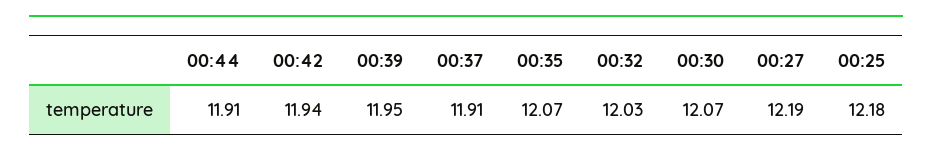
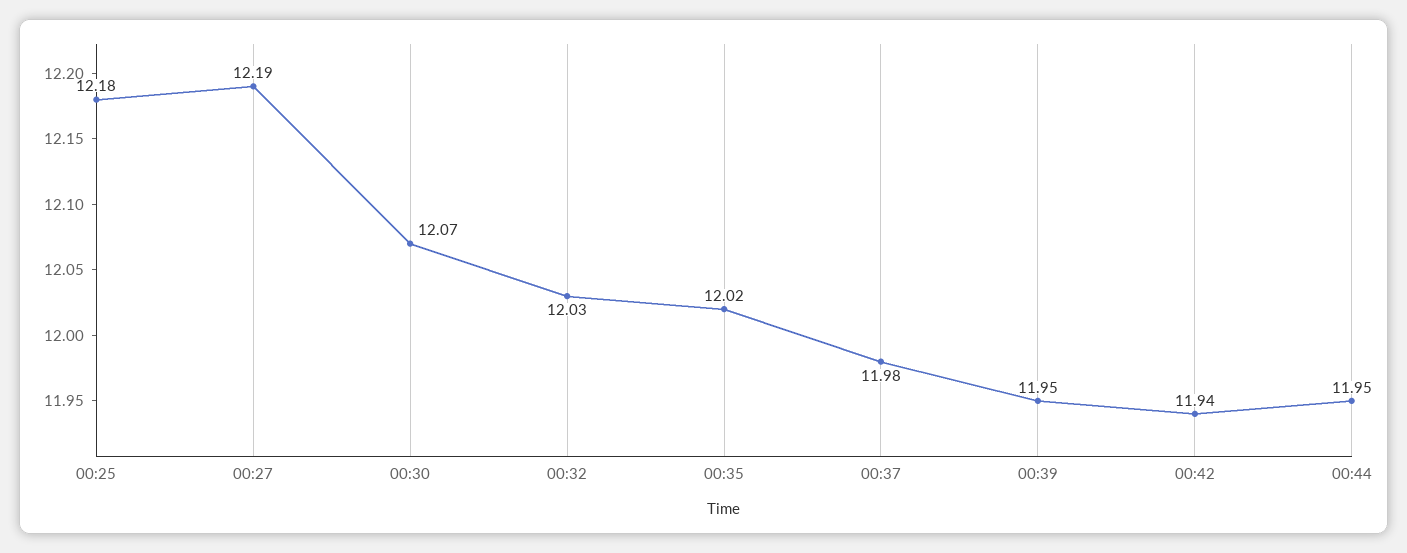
00:44: 11.91 -> 11.95
00:37: 11.91 -> 11.98
00:35: 12.07 -> 12.02

